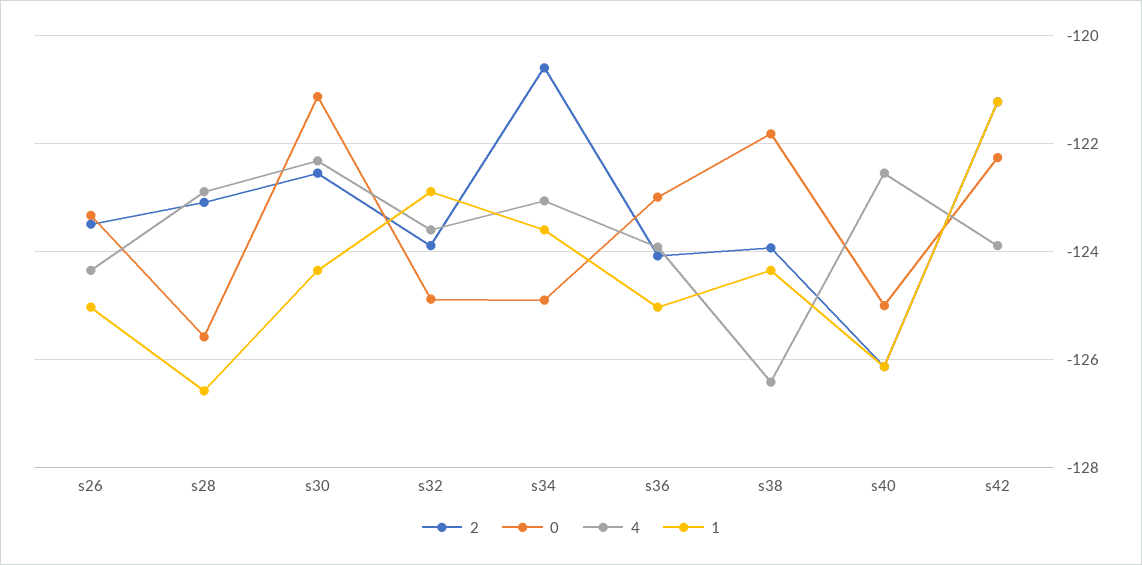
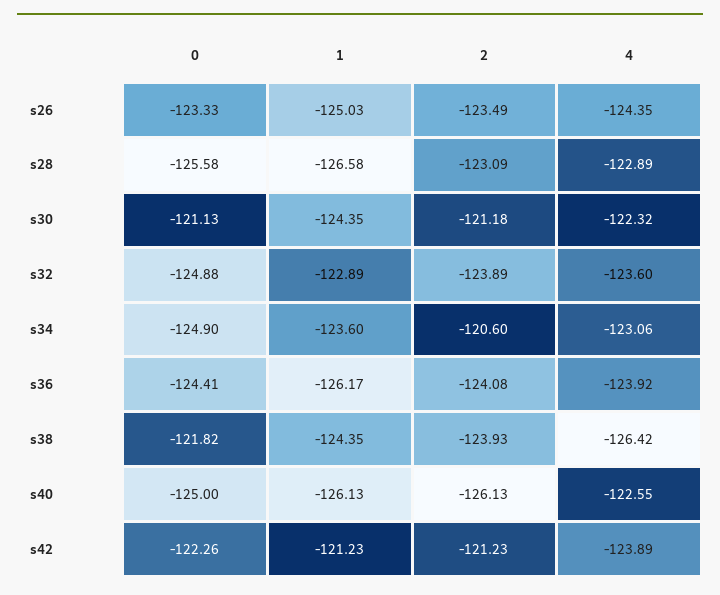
2, s30: -122.6 -> -121.18
0, s36: -123 -> -124.41
1, s36: -125 -> -126.17

